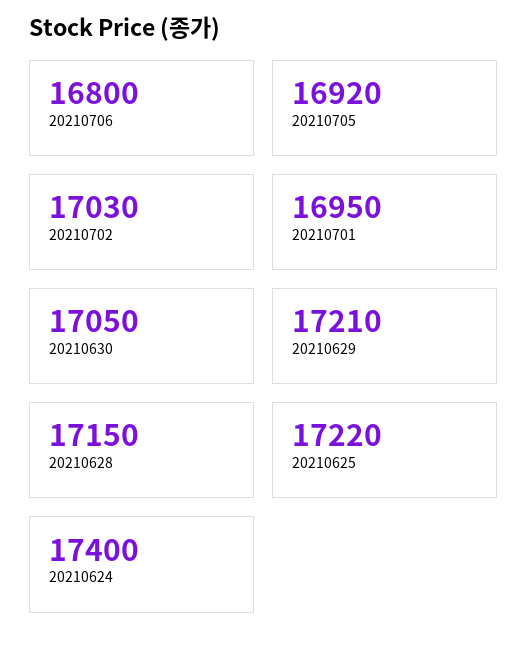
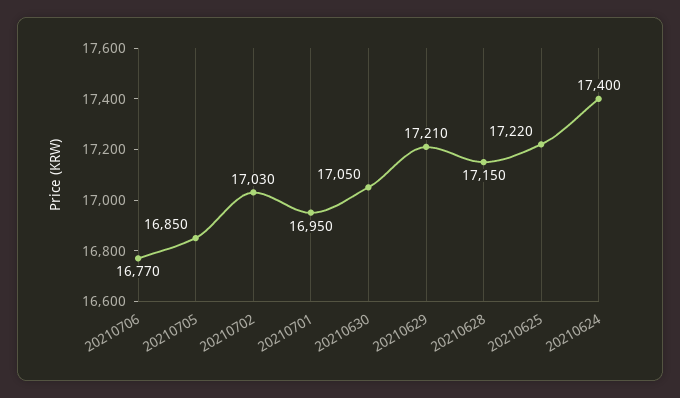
20210706: 16800 -> 16770
20210705: 16920 -> 16850

